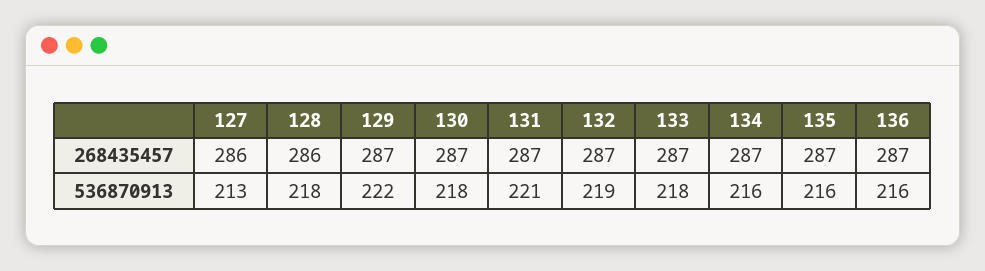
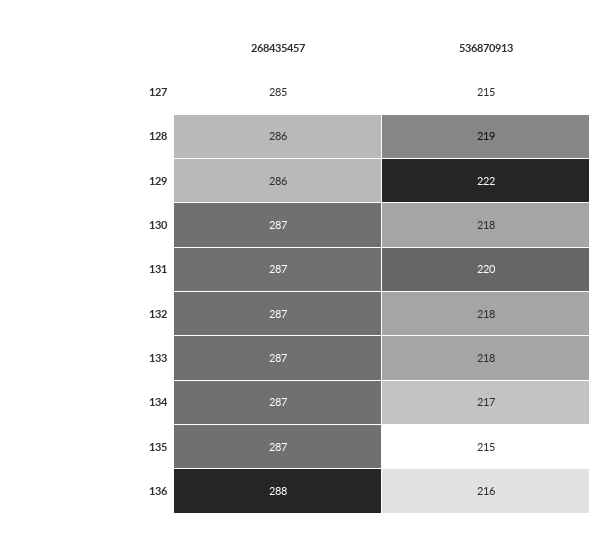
127, 268435457: 286 -> 285
129, 268435457: 287 -> 286
136, 268435457: 287 -> 288
127, 536870913: 213 -> 215
128, 536870913: 218 -> 219
131, 536870913: 221 -> 220
132, 536870913: 219 -> 218
134, 536870913: 216 -> 217
135, 536870913: 216 -> 215

